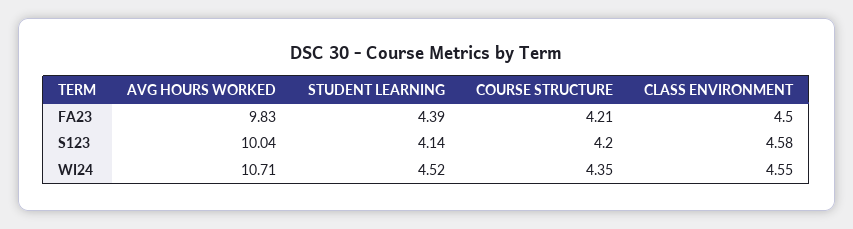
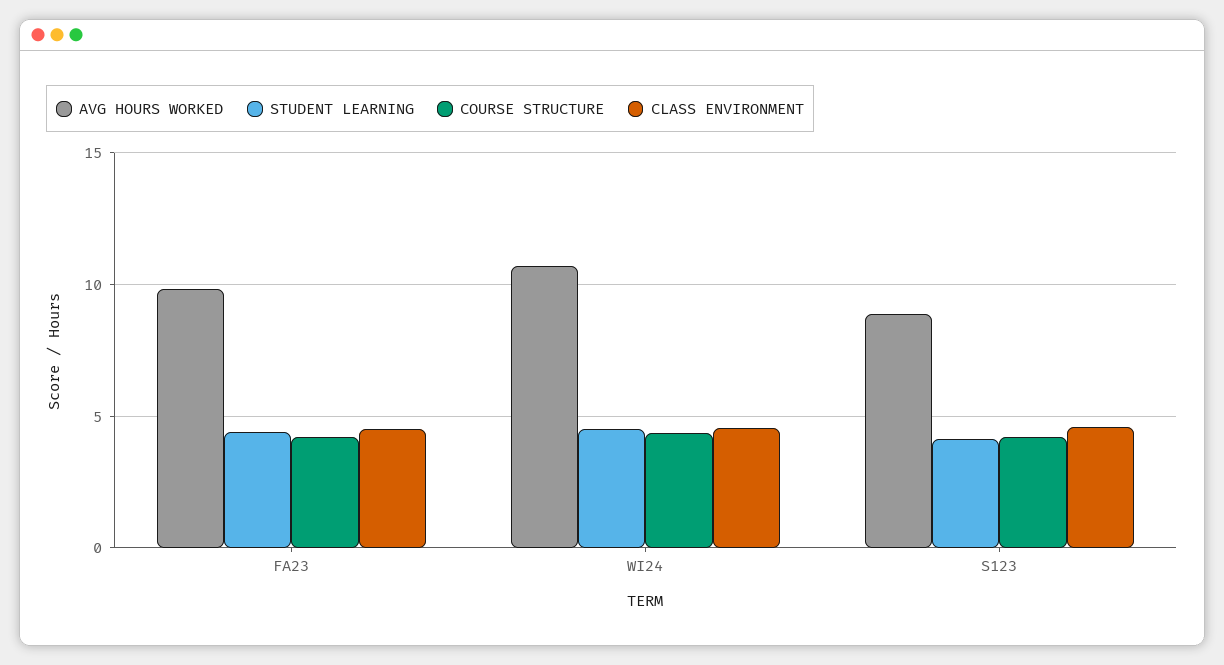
AVG HOURS WORKED, S123: 10.04 -> 9

